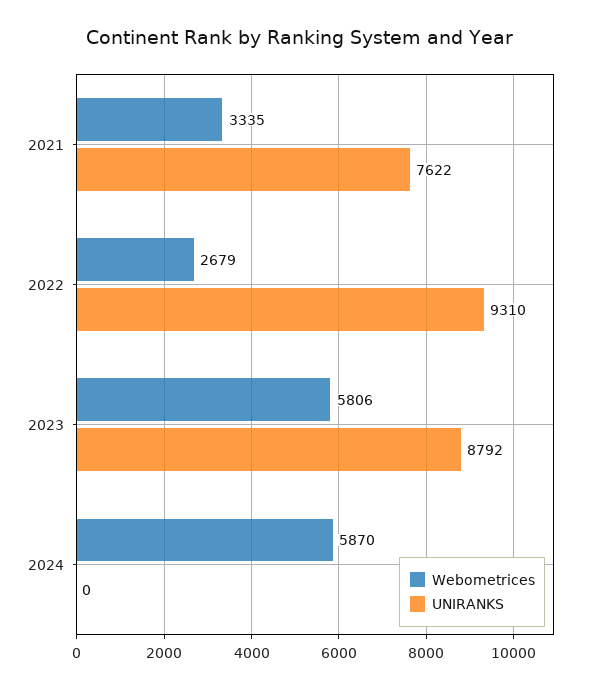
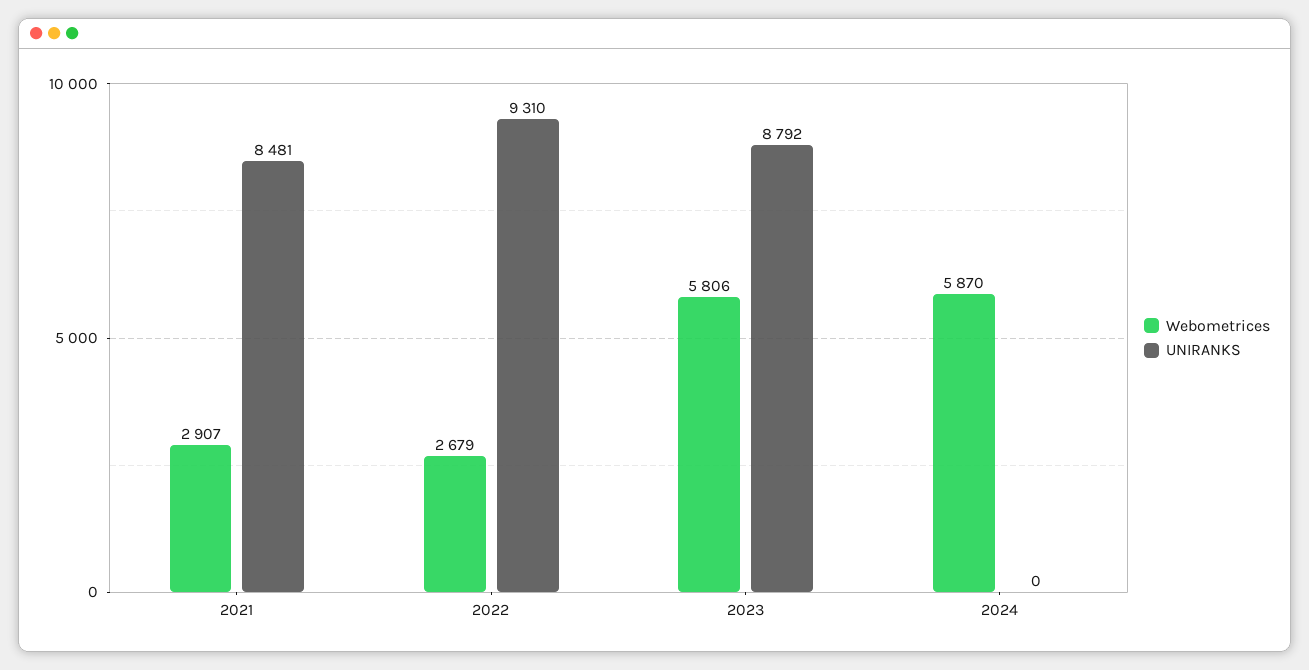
Webometrices, 2021: 3335 -> 2907
UNIRANKS, 2021: 7622 -> 8481

